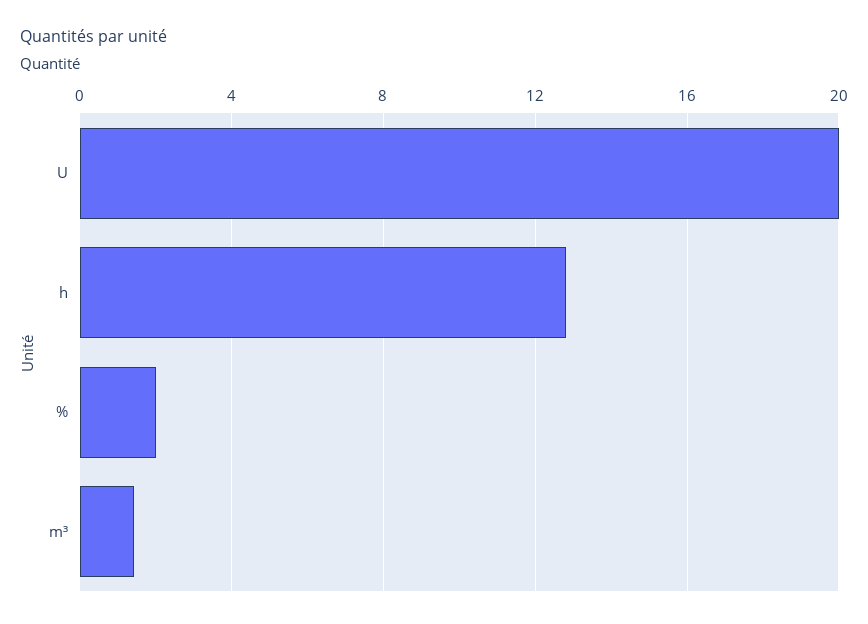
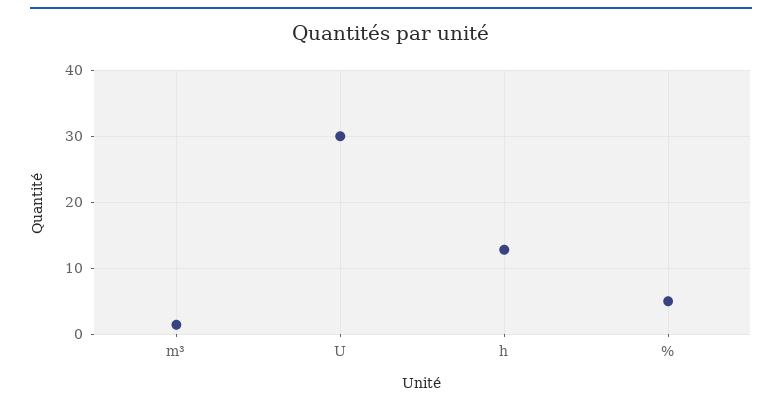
U: 20 -> 30
%: 2 -> 5

